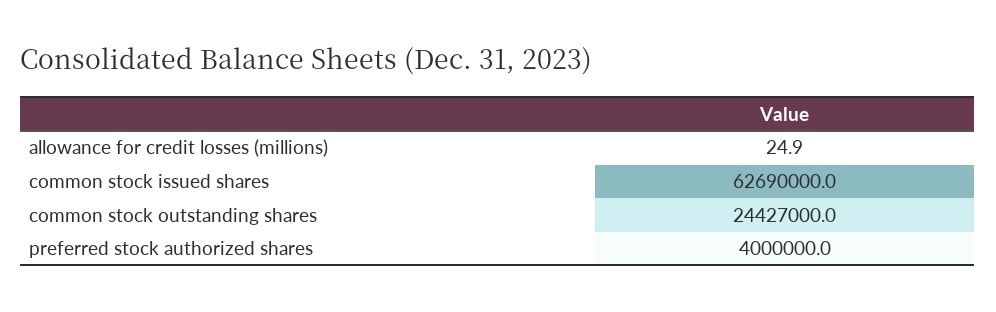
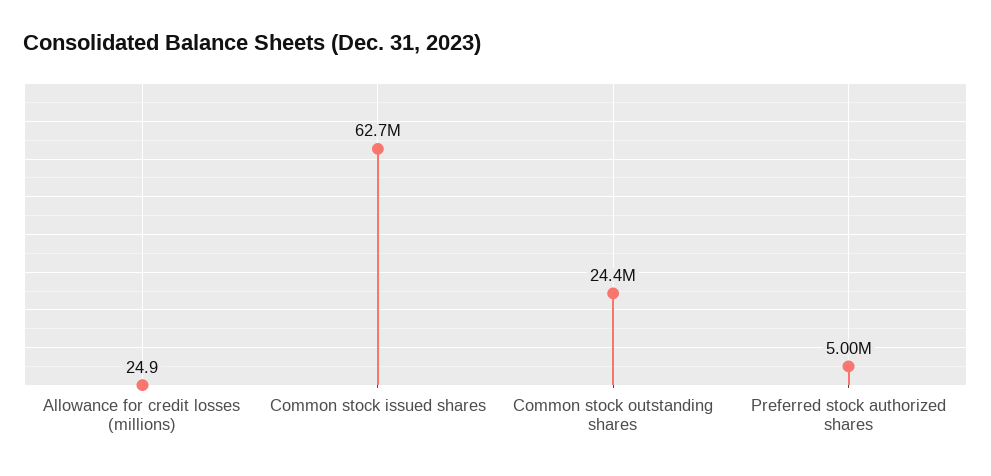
preferred stock authorized shares: 4000000 -> 5000000

